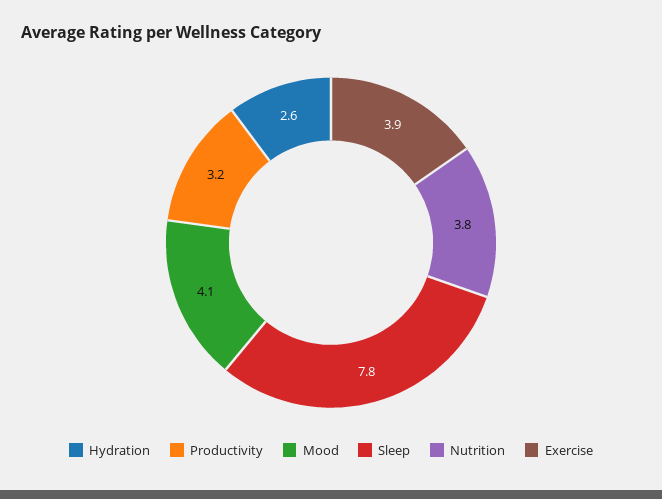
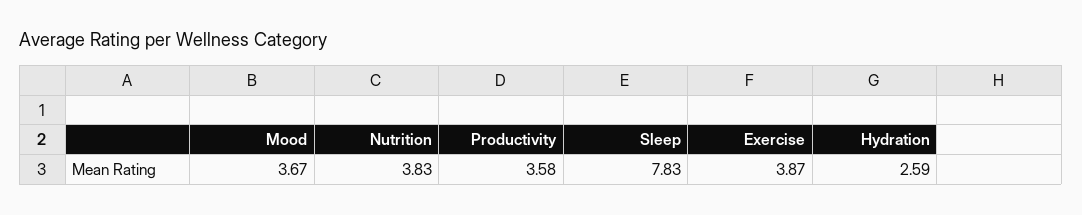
Productivity: 3.2 -> 3.58
Mood: 4.1 -> 3.67

